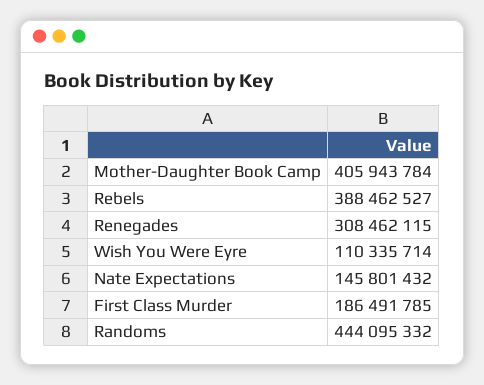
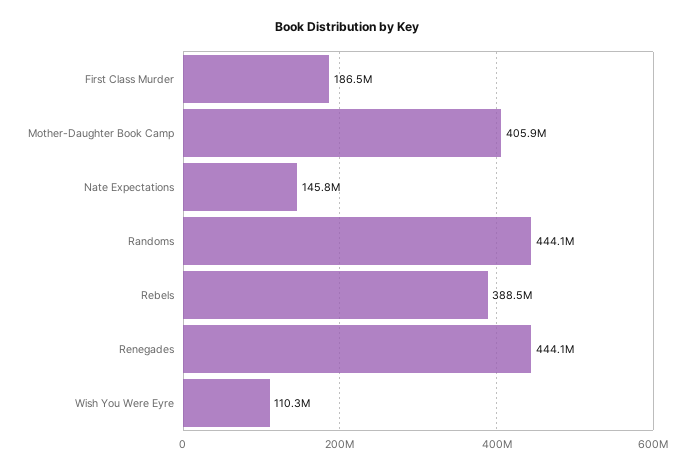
Renegades: 308462115 -> 444100000

